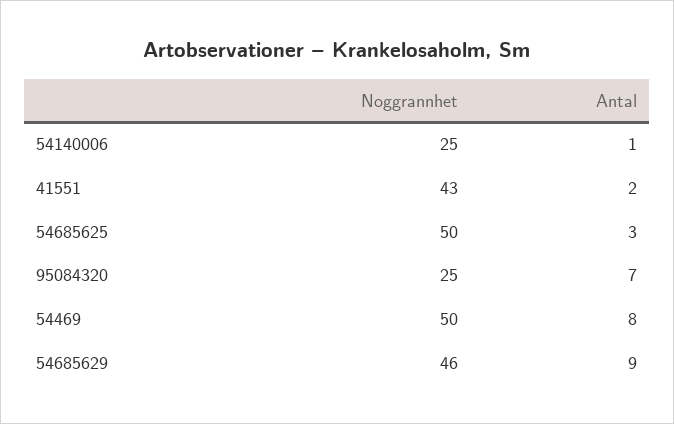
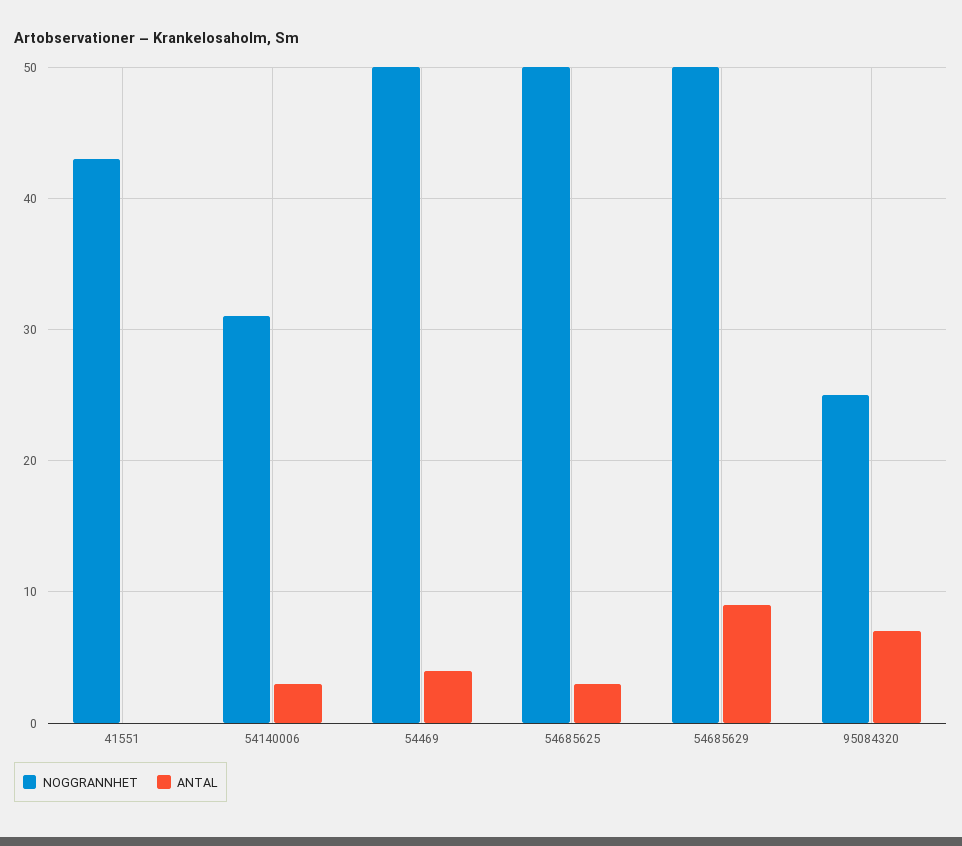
Noggrannhet, 54140006: 25 -> 31
Antal, 54140006: 1 -> 3
Antal, 41551: 2 -> 0
Antal, 54469: 8 -> 4
Noggrannhet, 54685629: 46 -> 50

